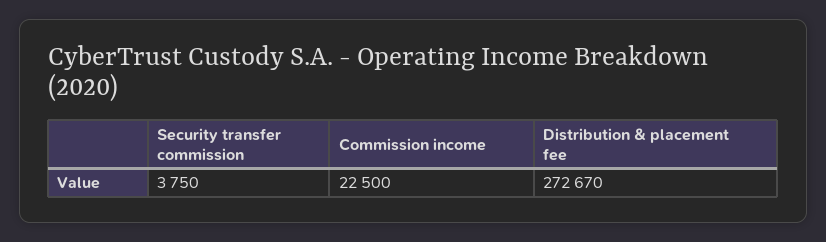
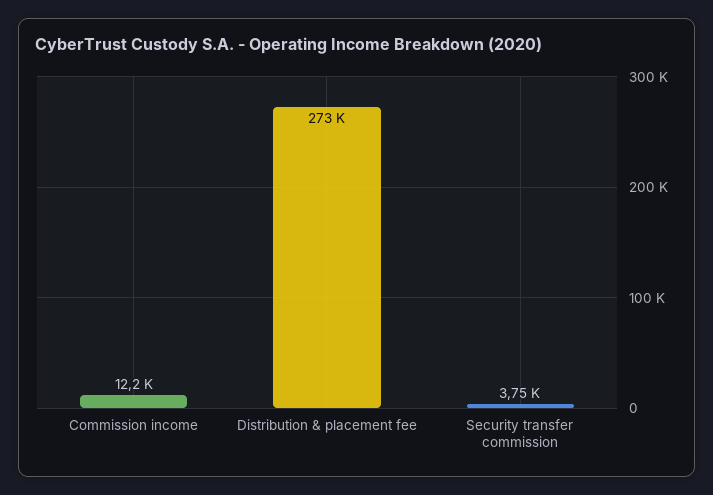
Commission income: 22500 -> 12200

